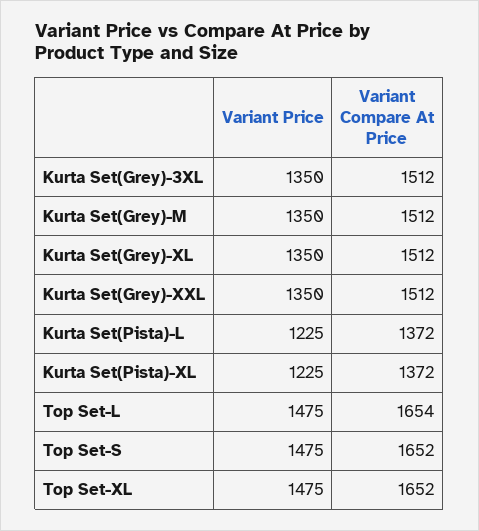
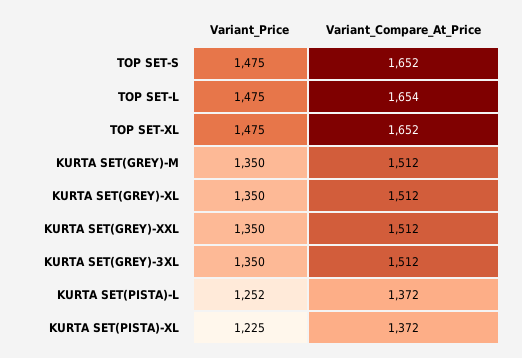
Variant Price, Kurta Set(Pista)-L: 1225 -> 1252

